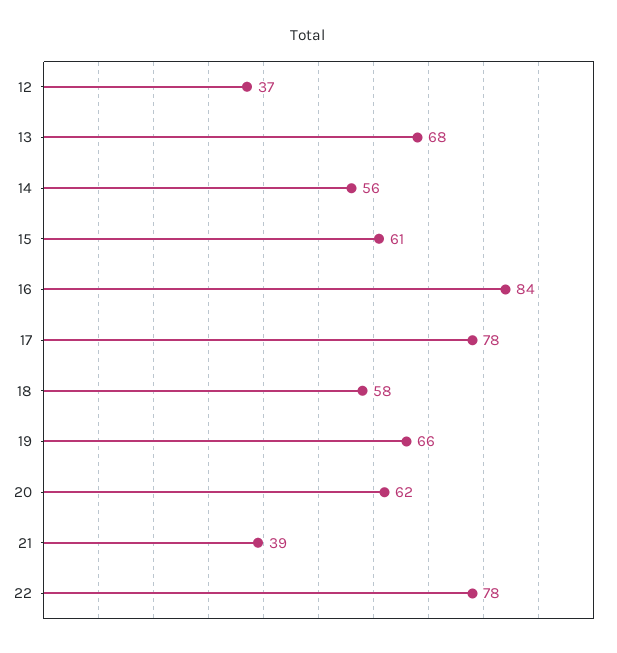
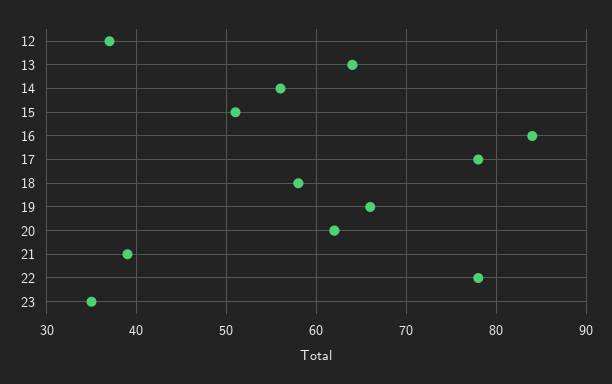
13: 68 -> 64
15: 61 -> 51
23: none -> 35

